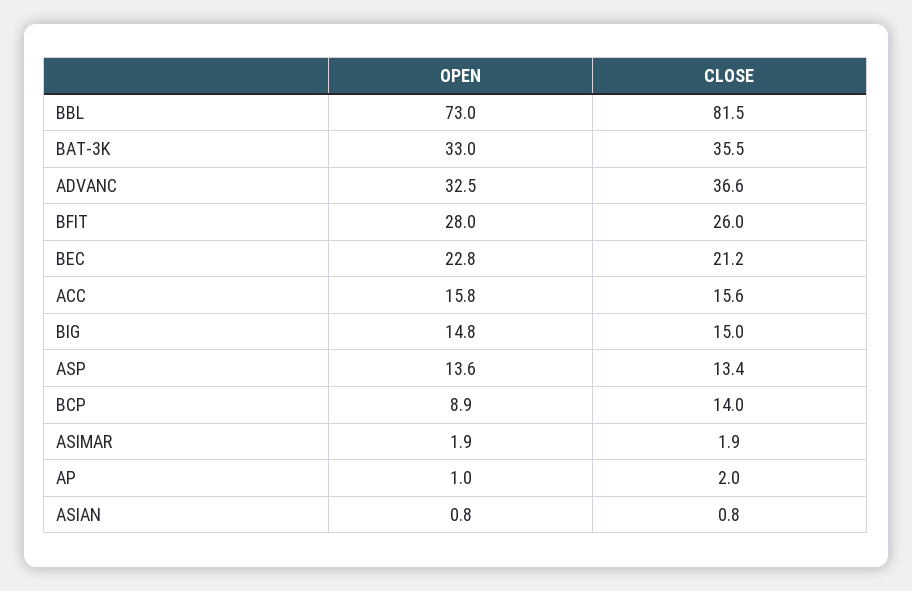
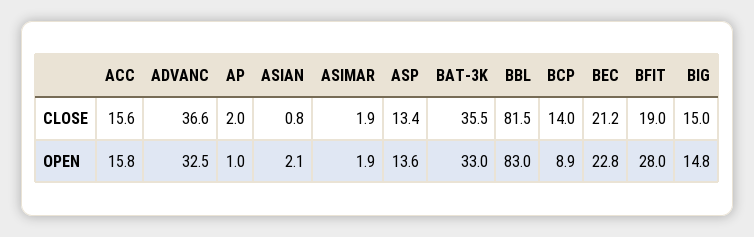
OPEN, BBL: 73 -> 83
CLOSE, BFIT: 26 -> 19
OPEN, ASIAN: 0.8 -> 2.1

